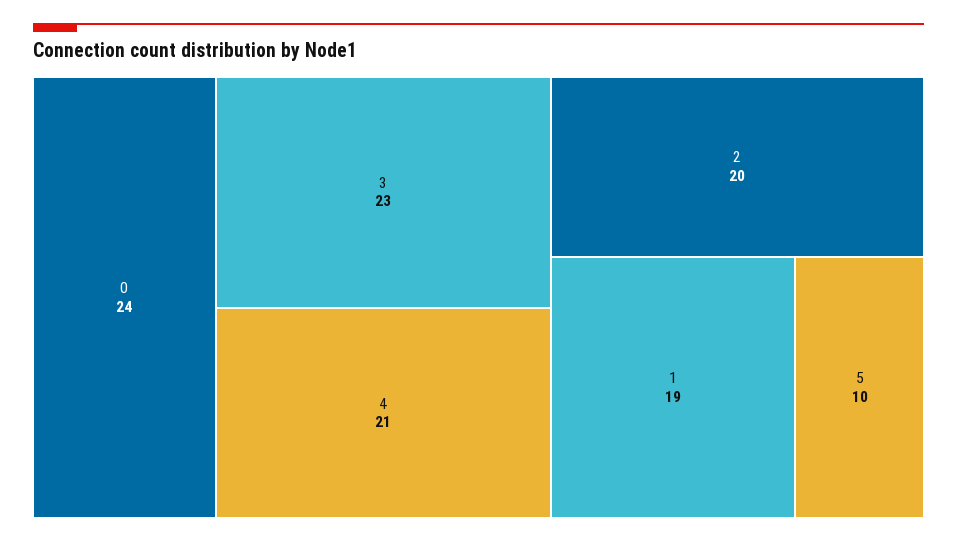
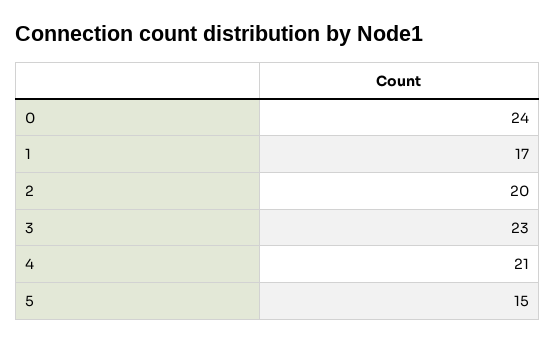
1: 19 -> 17
5: 10 -> 15

